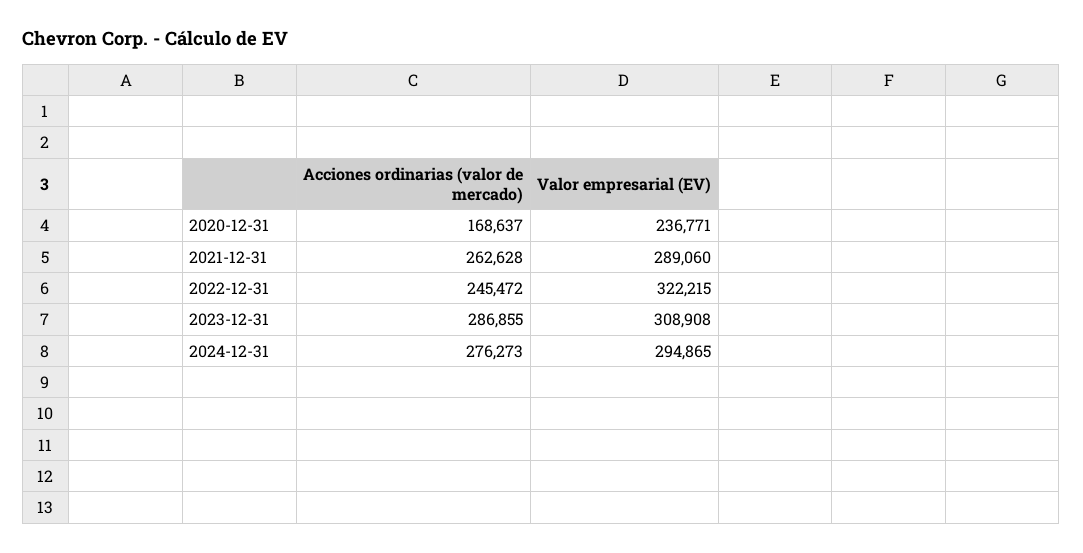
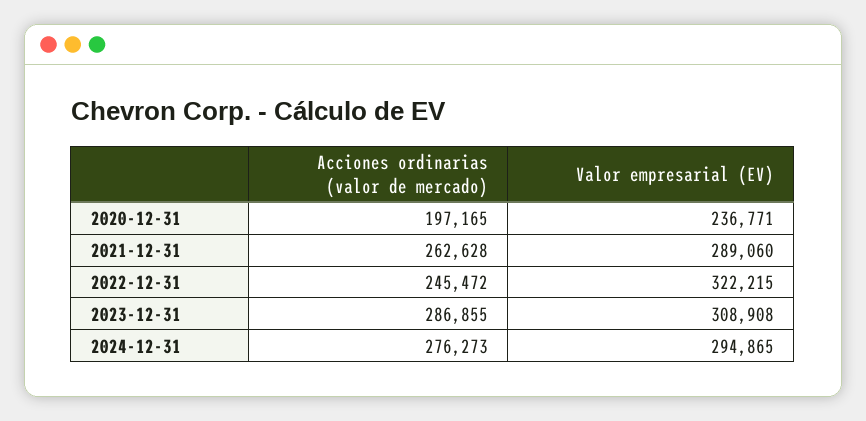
Acciones ordinarias (valor de mercado), 2020-12-31: 168637 -> 197165

